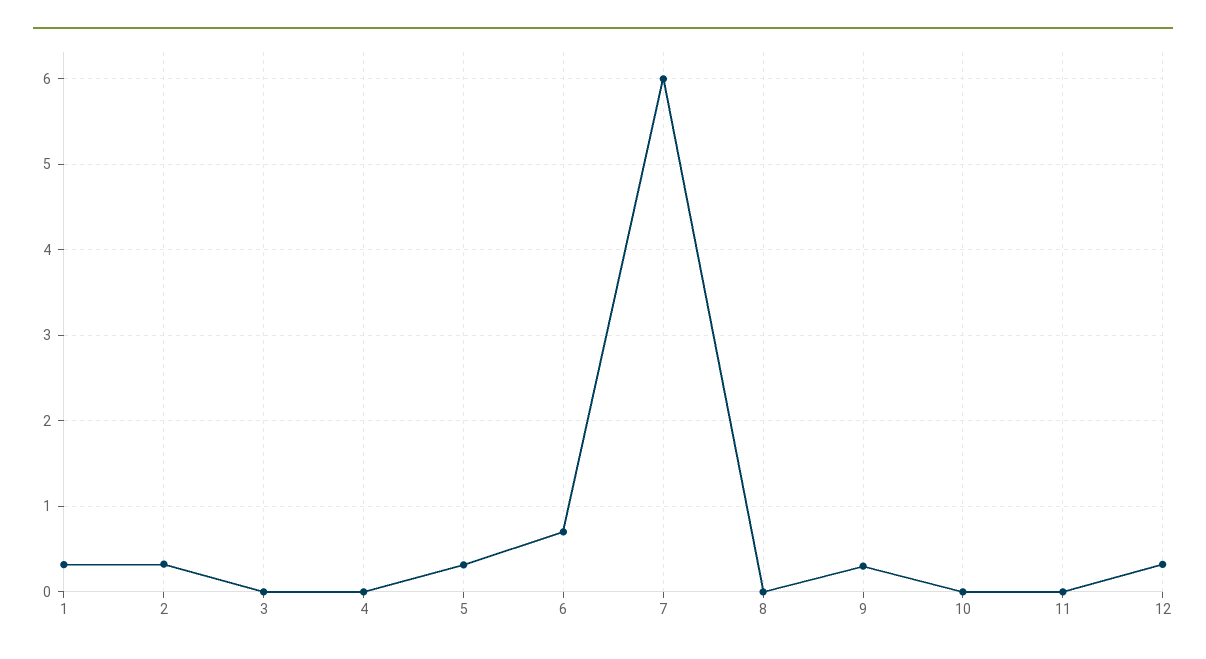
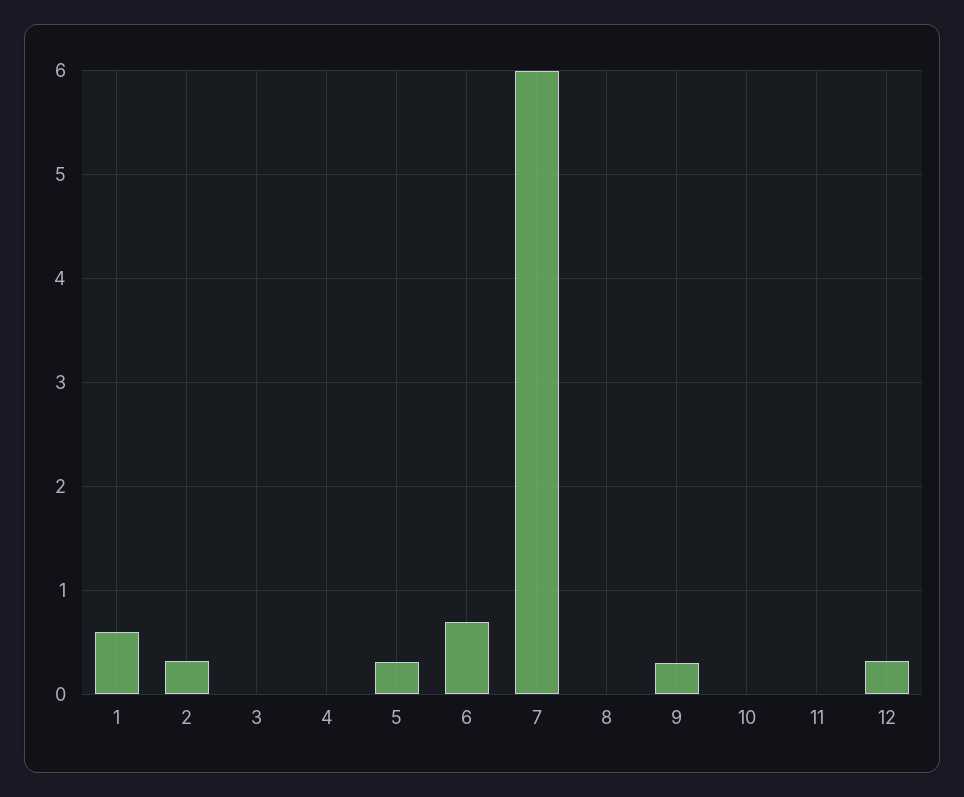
1: 0.3 -> 0.6

